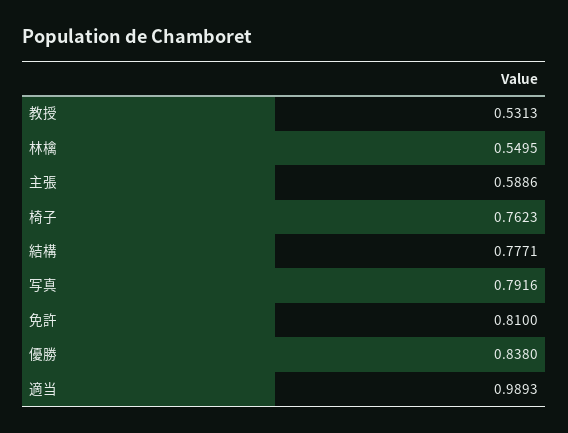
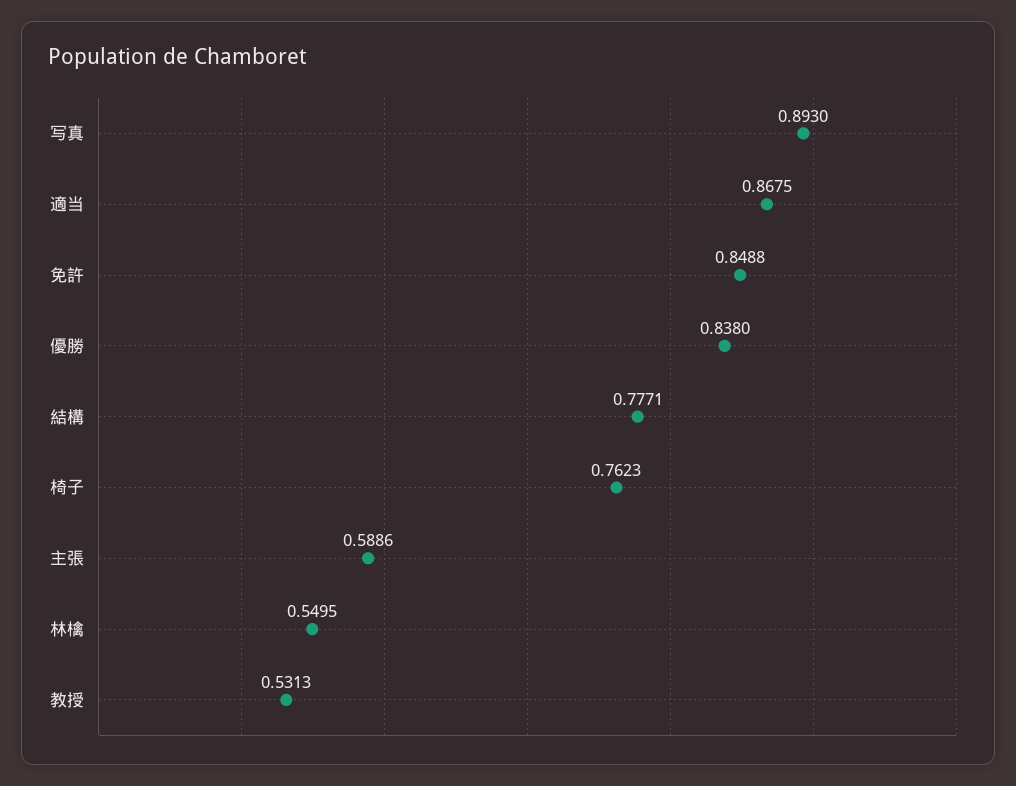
写真: 0.7916 -> 0.893
免許: 0.81 -> 0.8488
適当: 0.9893 -> 0.8675

